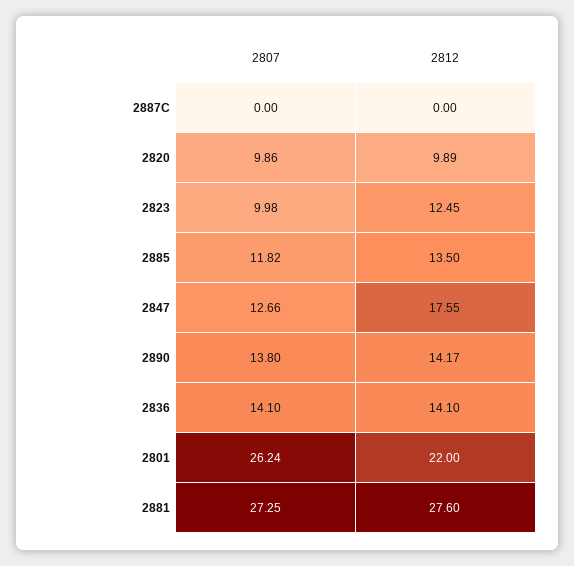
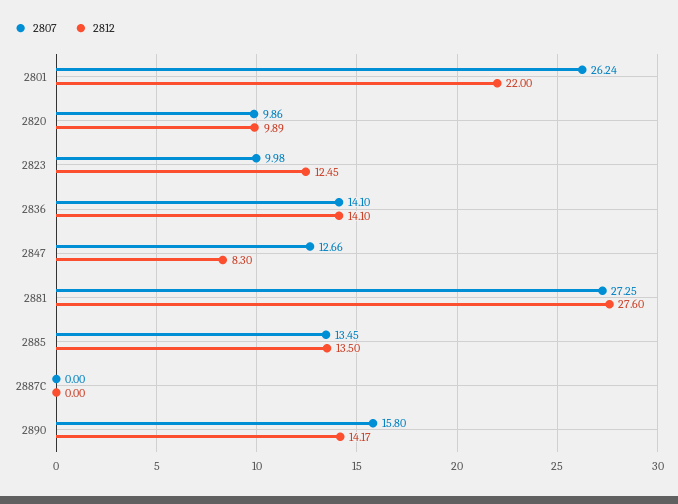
2807, 2885: 11.82 -> 13.45
2812, 2847: 17.55 -> 8.3
2807, 2890: 13.8 -> 15.8

